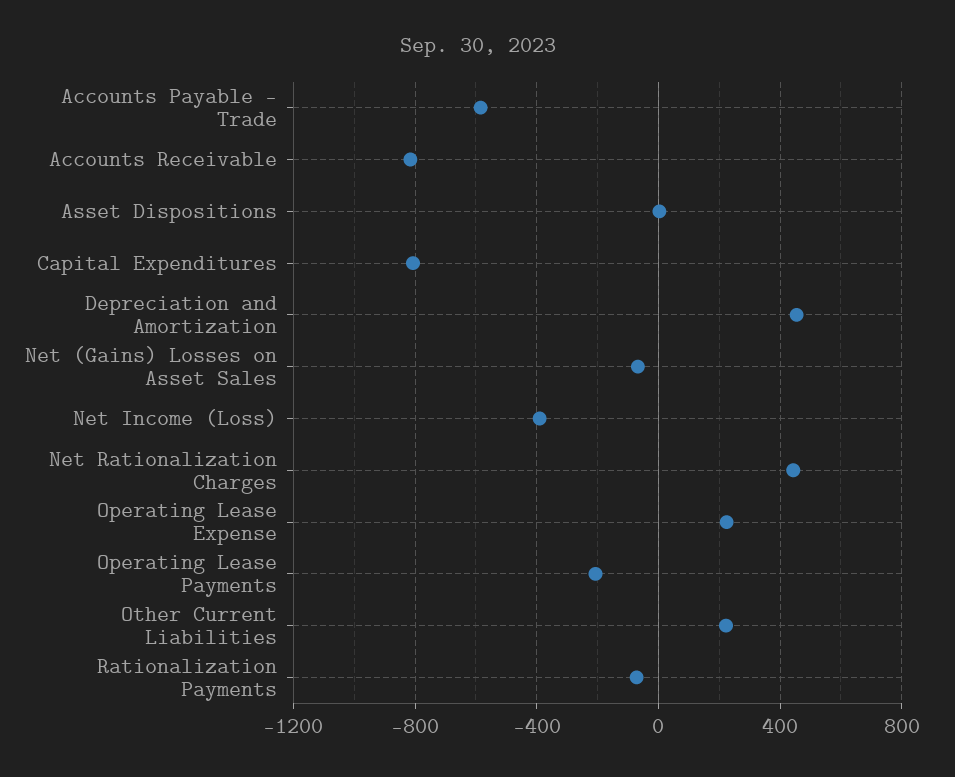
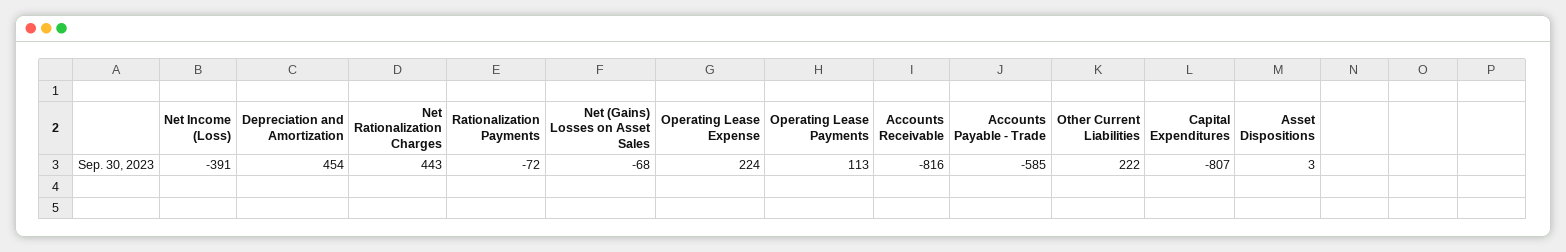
Operating Lease Payments: -200 -> 113

